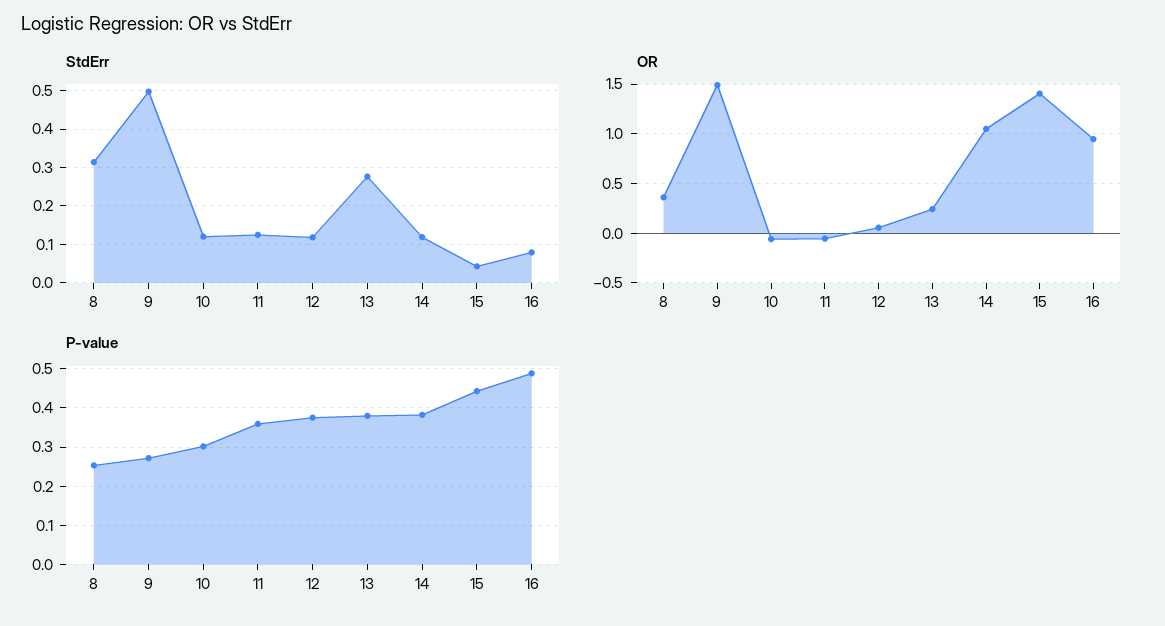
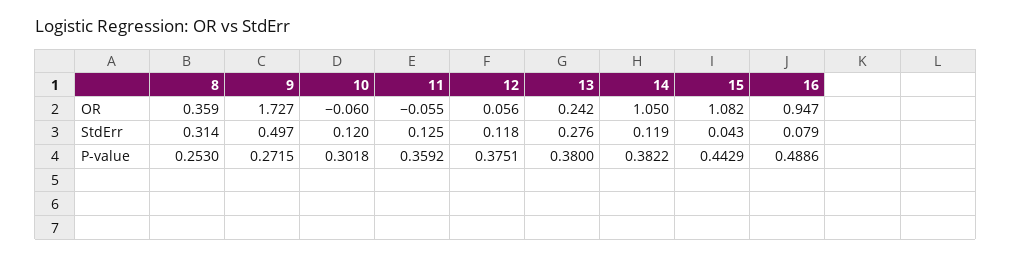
OR, 9: 1.5 -> 1.727
OR, 15: 1.4 -> 1.082

